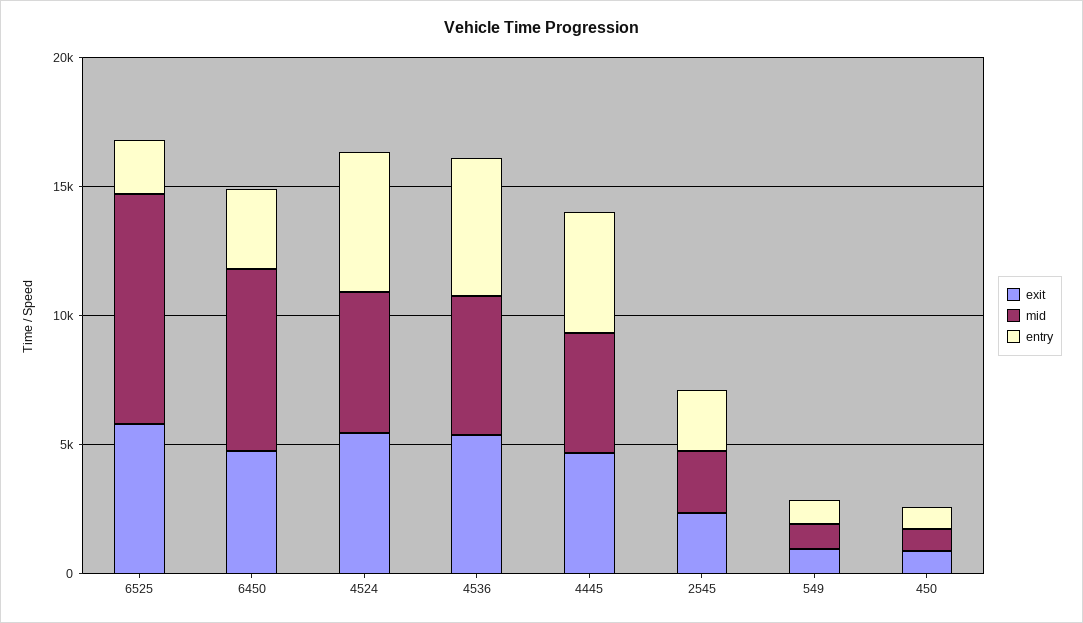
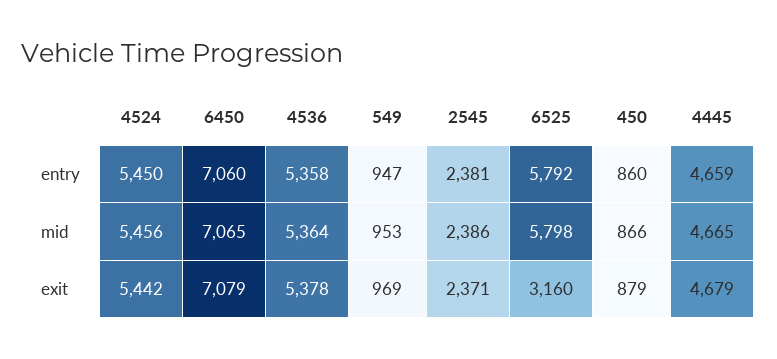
exit, 6525: 6000 -> 3160
mid, 6525: 9000 -> 5798
entry, 6525: 2000 -> 5792
exit, 6450: 5000 -> 7079
entry, 6450: 3000 -> 7060

